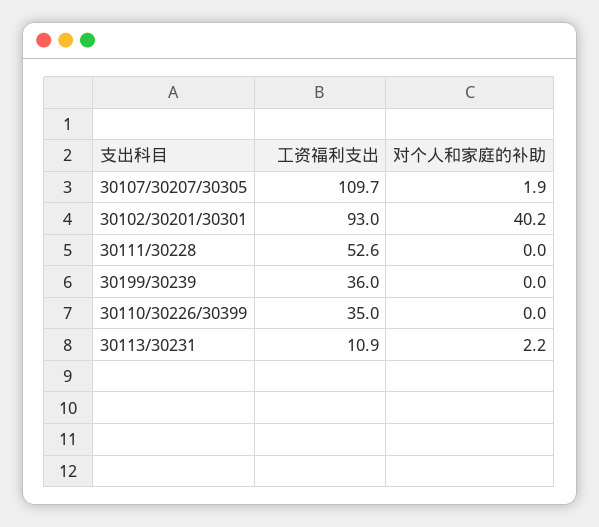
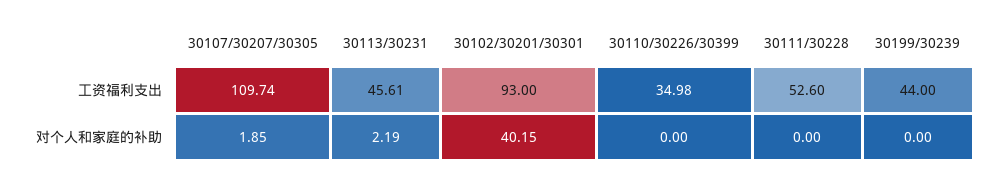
工资福利支出, 30199/30239: 36 -> 44
工资福利支出, 30113/30231: 10.9 -> 45.61

